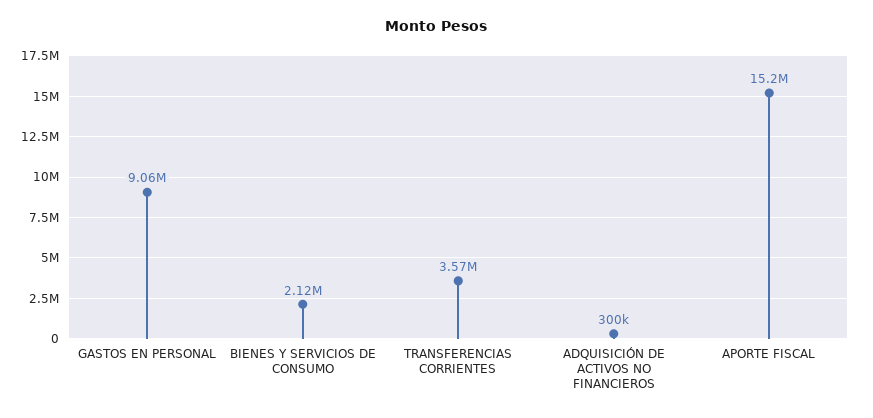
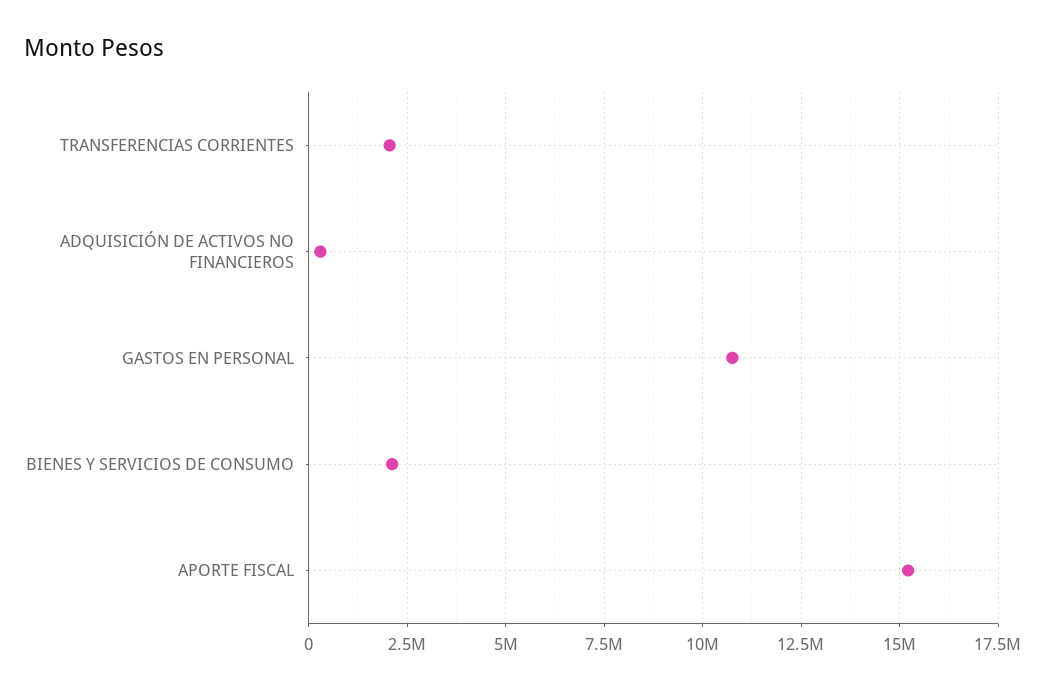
GASTOS EN PERSONAL: 9060000 -> 10750000
TRANSFERENCIAS CORRIENTES: 3570000 -> 2000000

